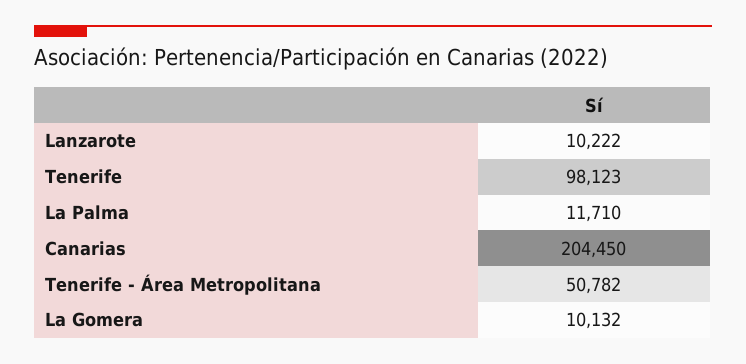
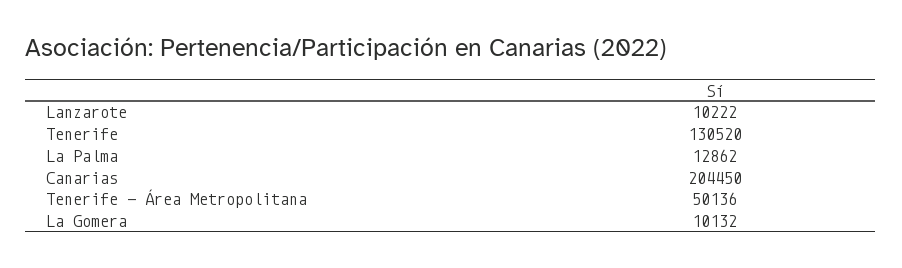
Tenerife: 98123 -> 130520
La Palma: 11710 -> 12862
Tenerife - Área Metropolitana: 50782 -> 50136

